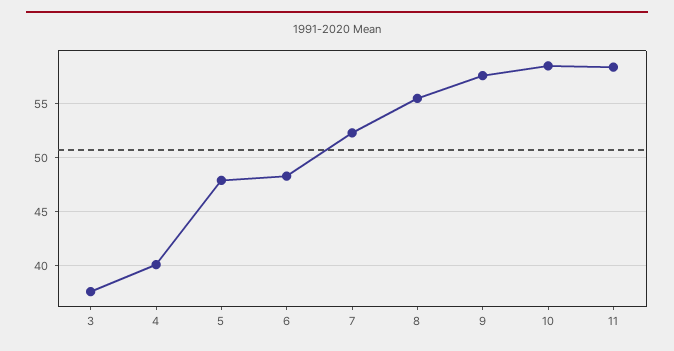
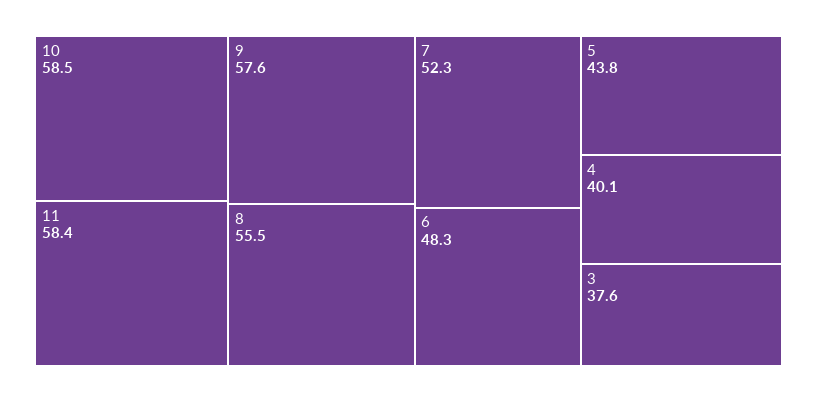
5: 48 -> 43.8

